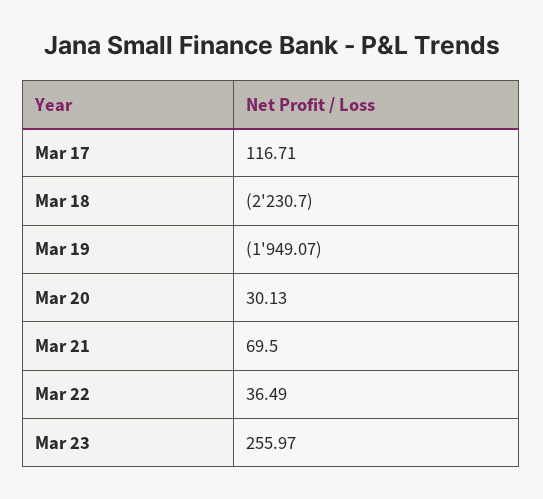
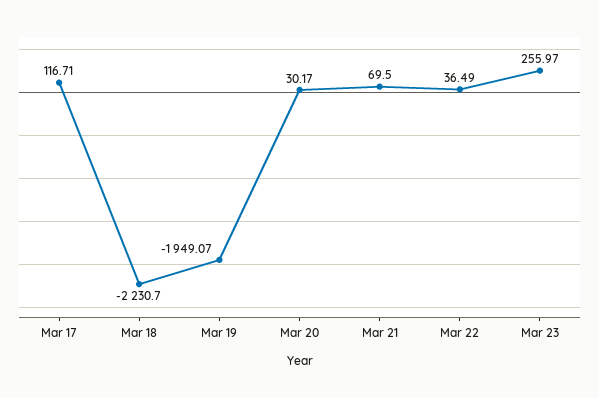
Mar 20: 30.13 -> 30.17

